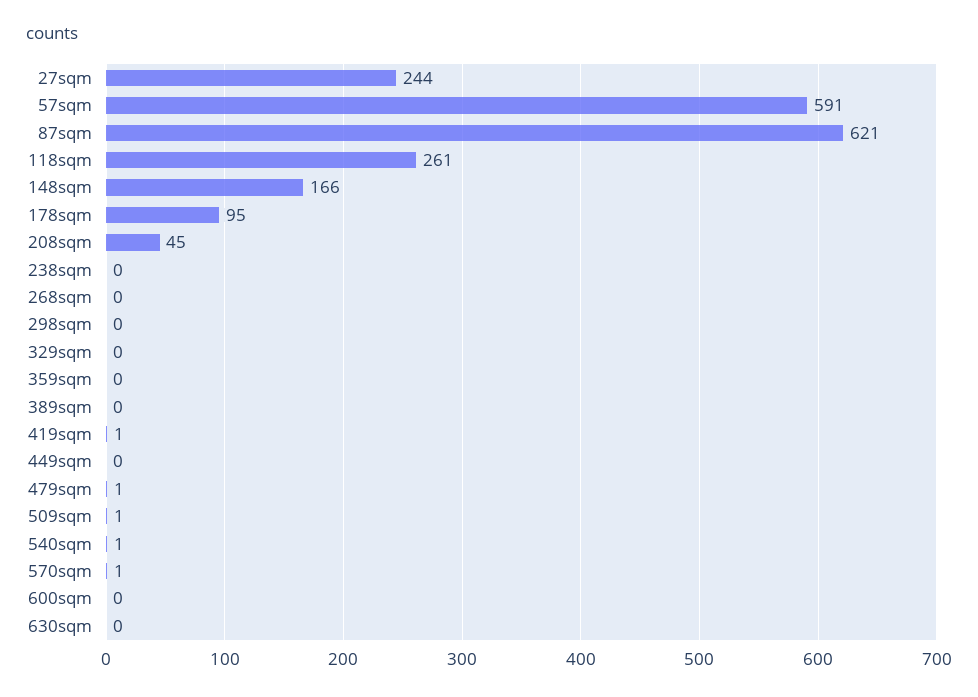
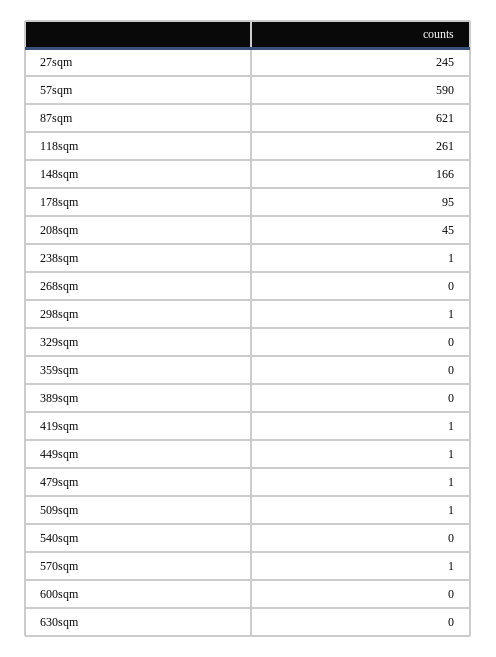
27sqm: 244 -> 245
57sqm: 591 -> 590
238sqm: 0 -> 1
298sqm: 0 -> 1
449sqm: 0 -> 1
540sqm: 1 -> 0

